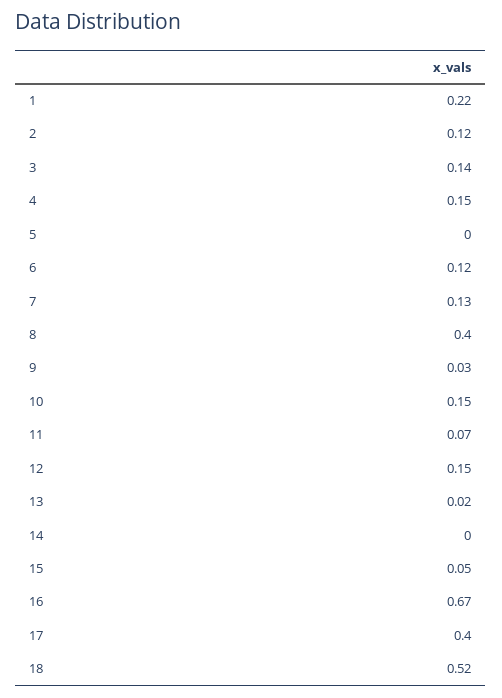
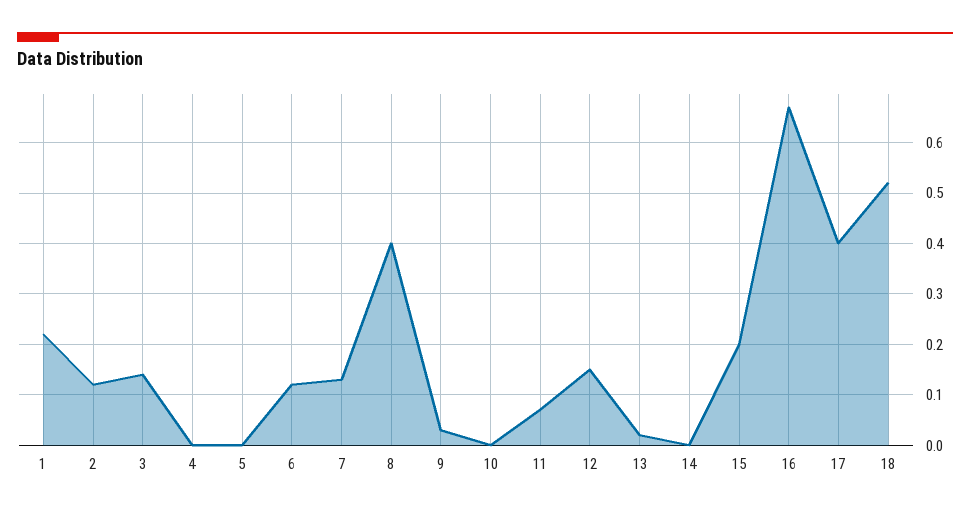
4: 0.15 -> 0
10: 0.15 -> 0
15: 0.05 -> 0.2

